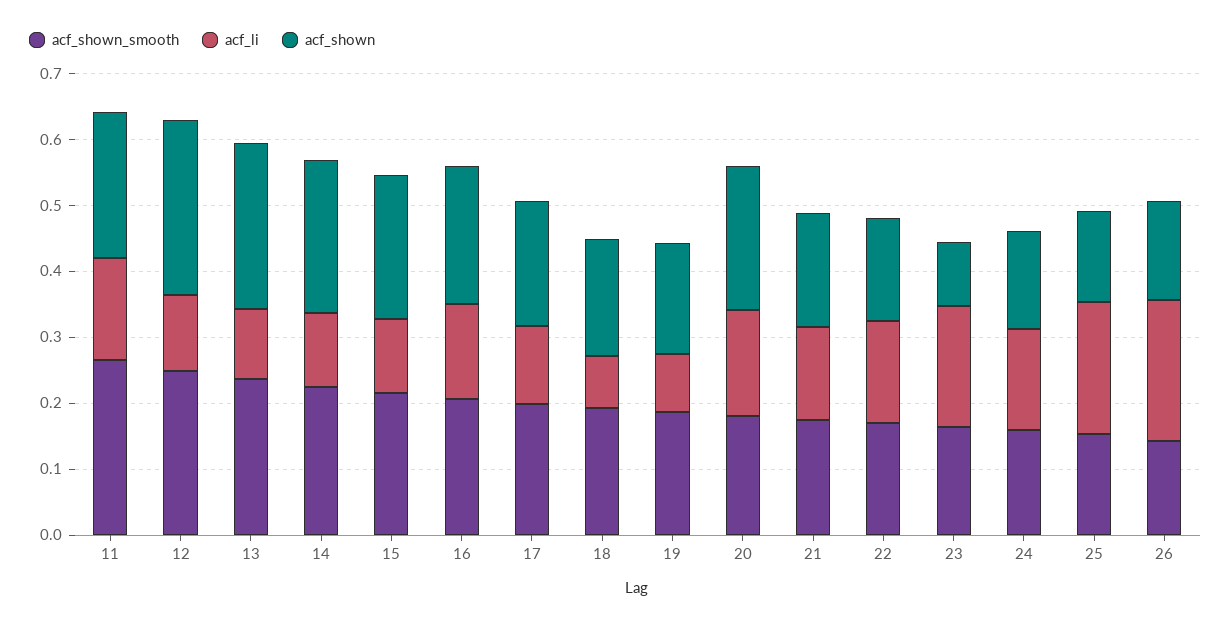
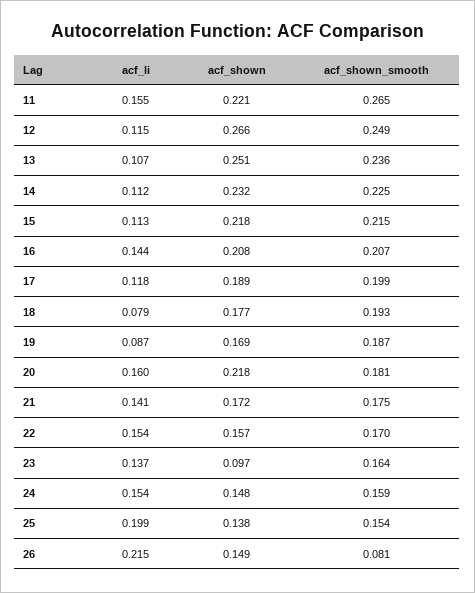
acf_li, 23: 0.18 -> 0.137
acf_shown_smooth, 26: 0.14 -> 0.081

